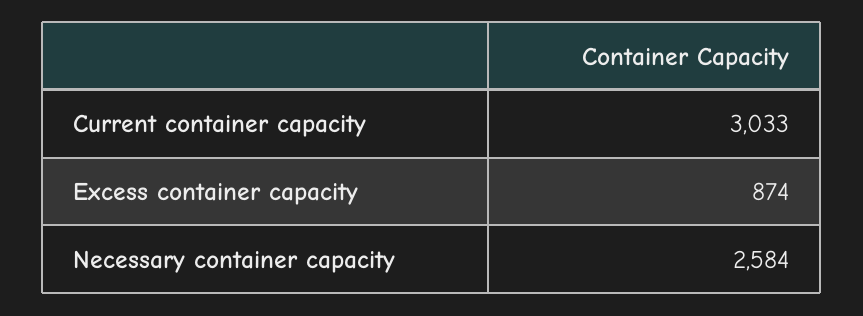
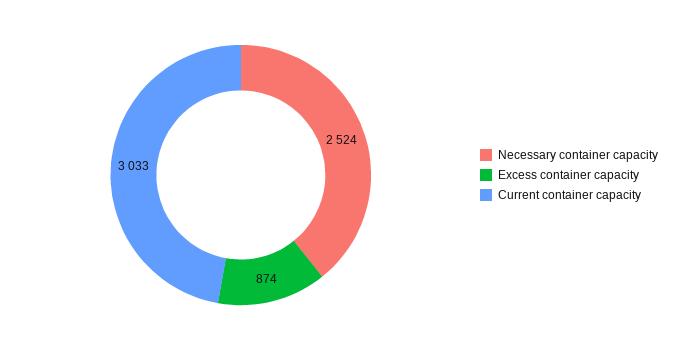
Necessary container capacity: 2584 -> 2524

